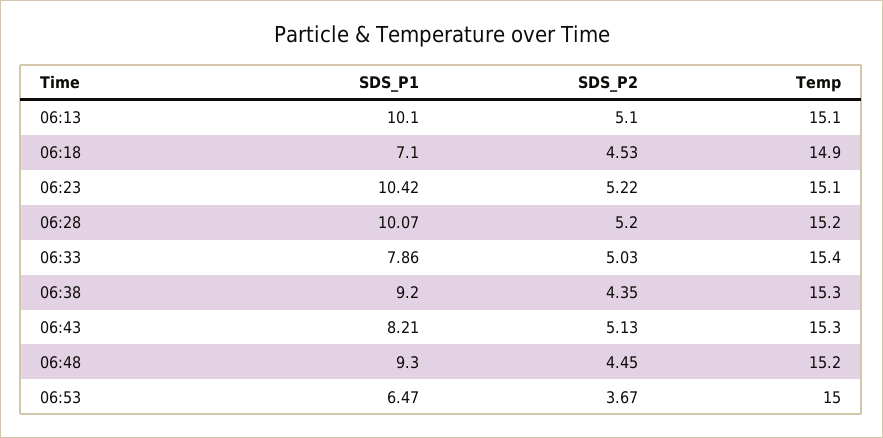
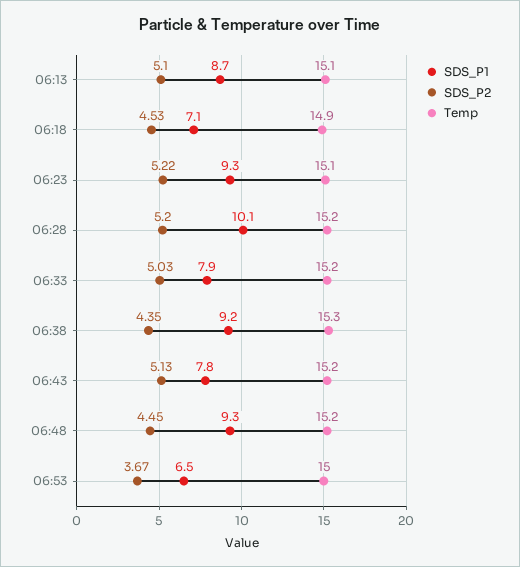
SDS_P1, 06:13: 10.1 -> 8.7
SDS_P1, 06:23: 10.42 -> 9.3
Temp, 06:33: 15.4 -> 15.2
SDS_P1, 06:43: 8.21 -> 7.8
Temp, 06:43: 15.3 -> 15.2

